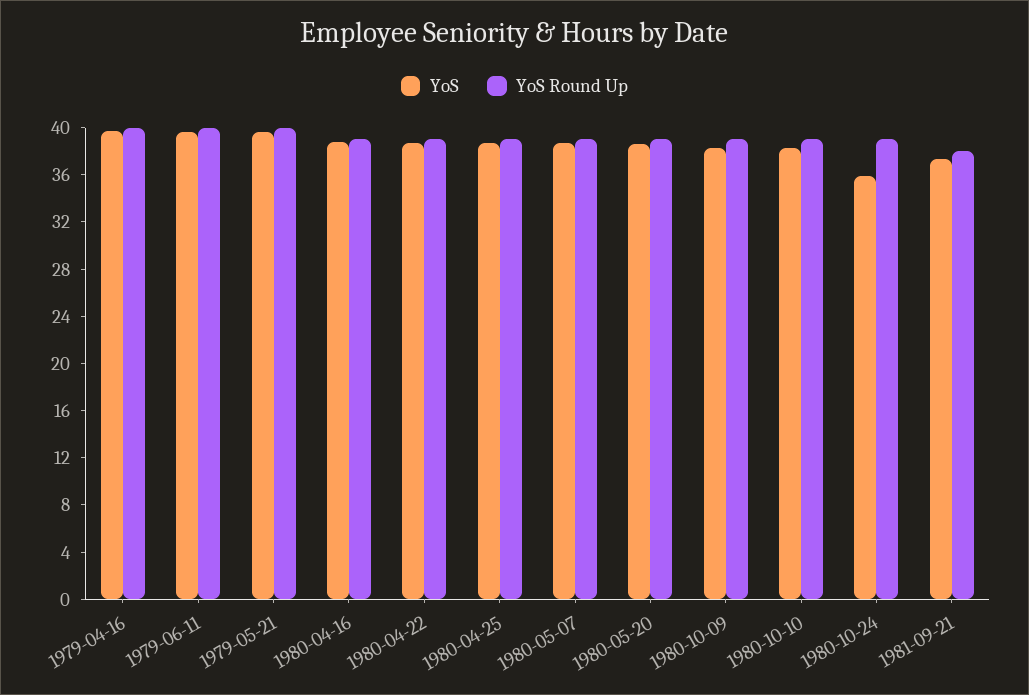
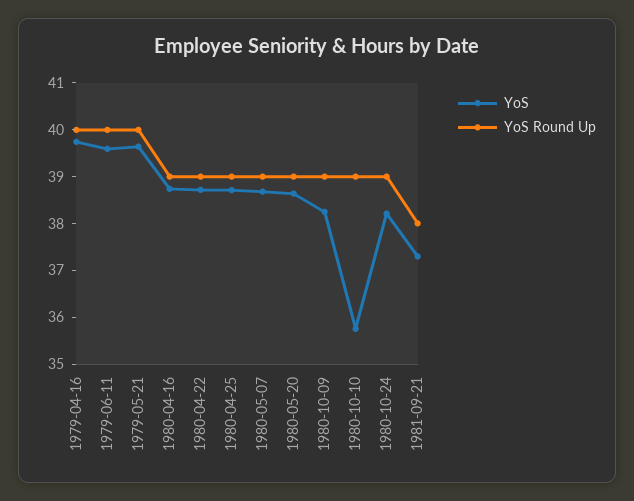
YoS, 1980-10-10: 38 -> 35.8
YoS, 1980-10-24: 36 -> 38.2

